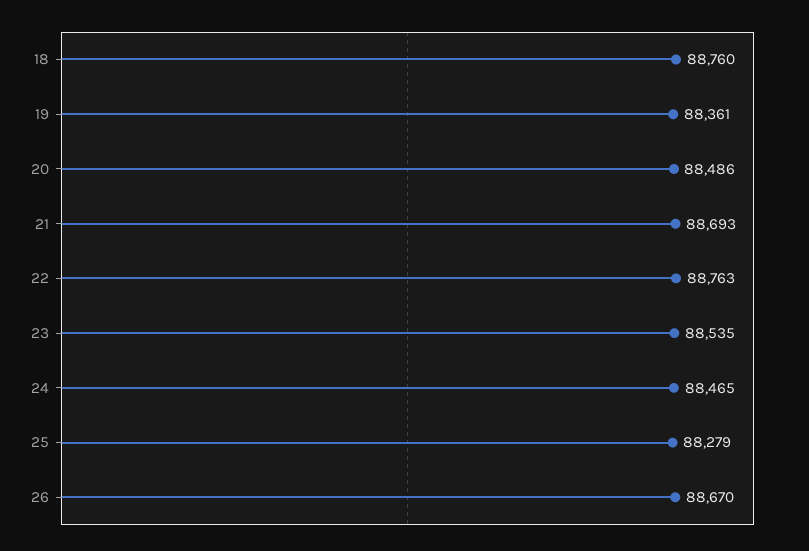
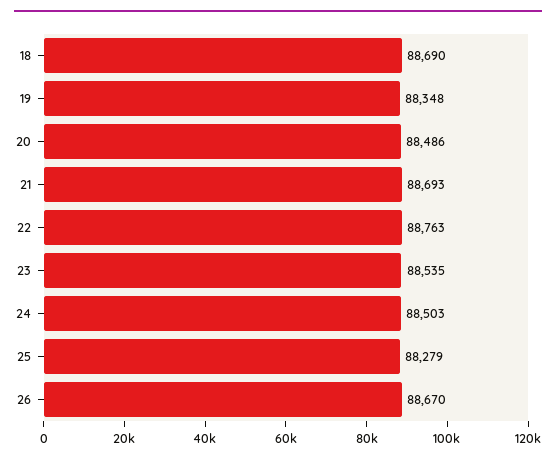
18: 88760 -> 88690
19: 88361 -> 88348
24: 88465 -> 88503

